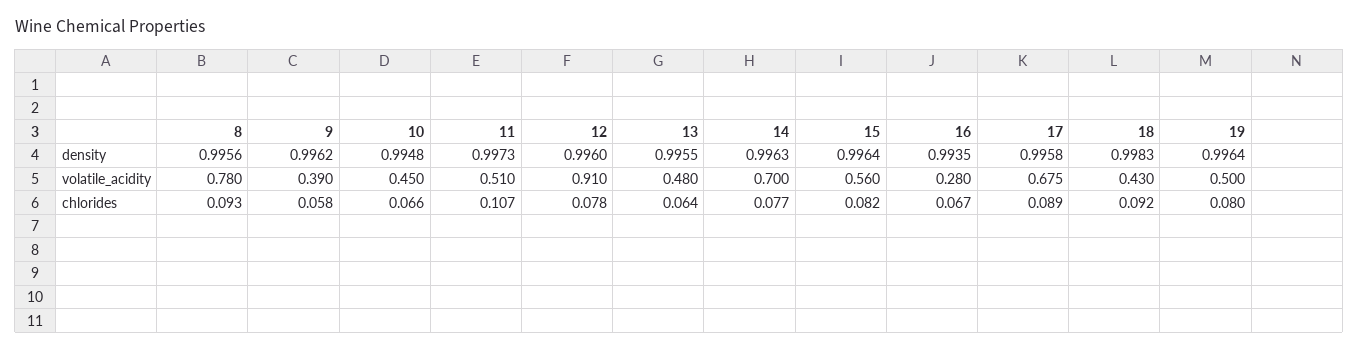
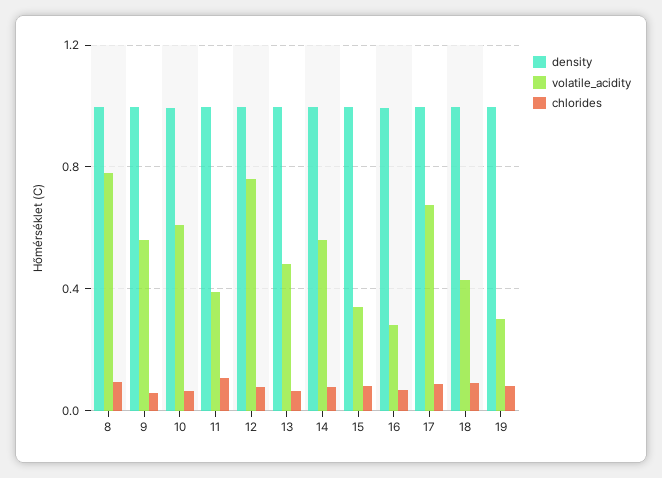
volatile_acidity, 9: 0.39 -> 0.55
volatile_acidity, 10: 0.45 -> 0.6
volatile_acidity, 11: 0.51 -> 0.4
volatile_acidity, 12: 0.91 -> 0.75
volatile_acidity, 14: 0.7 -> 0.55
volatile_acidity, 15: 0.56 -> 0.35
volatile_acidity, 19: 0.5 -> 0.3

